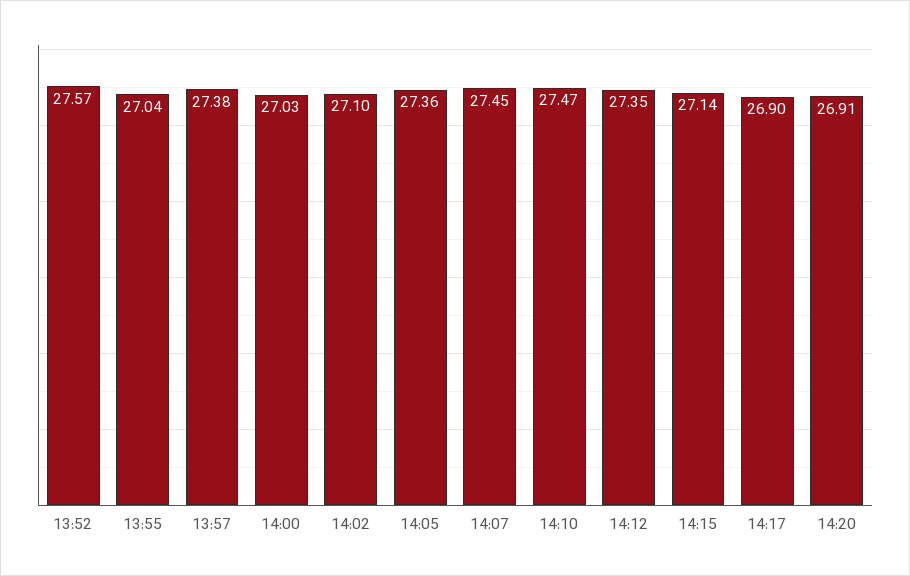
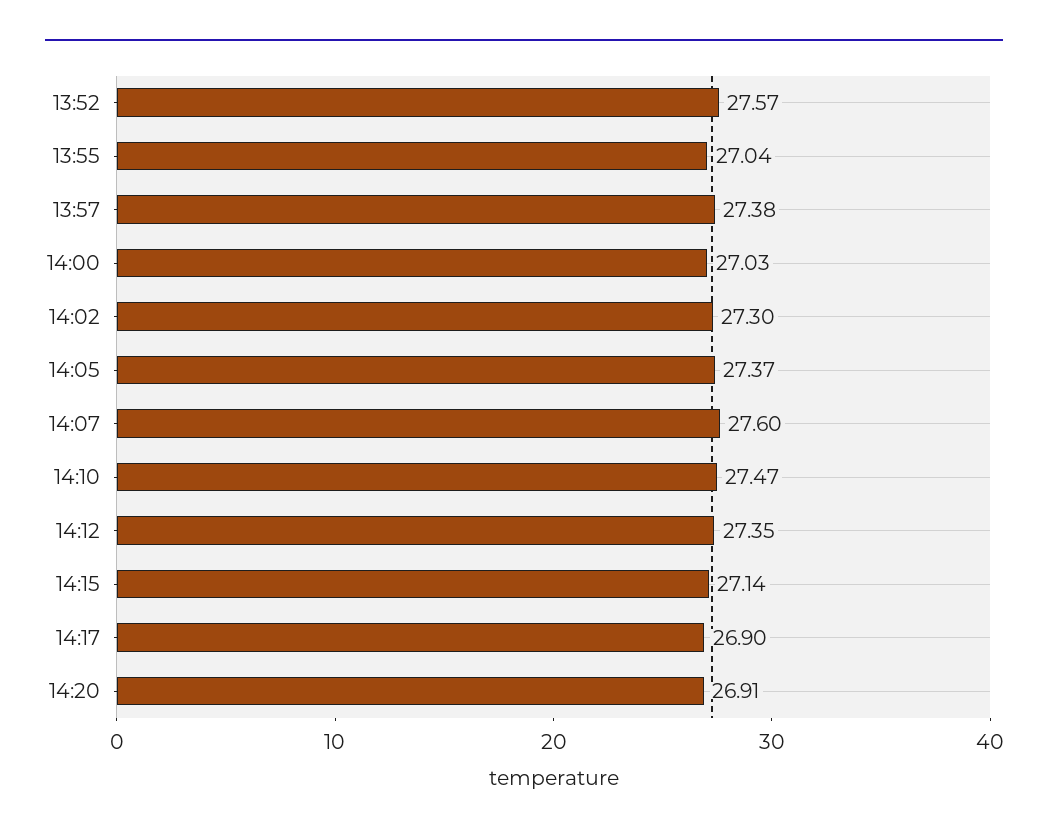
14:02: 27.1 -> 27.3
14:05: 27.36 -> 27.37
14:07: 27.45 -> 27.6

